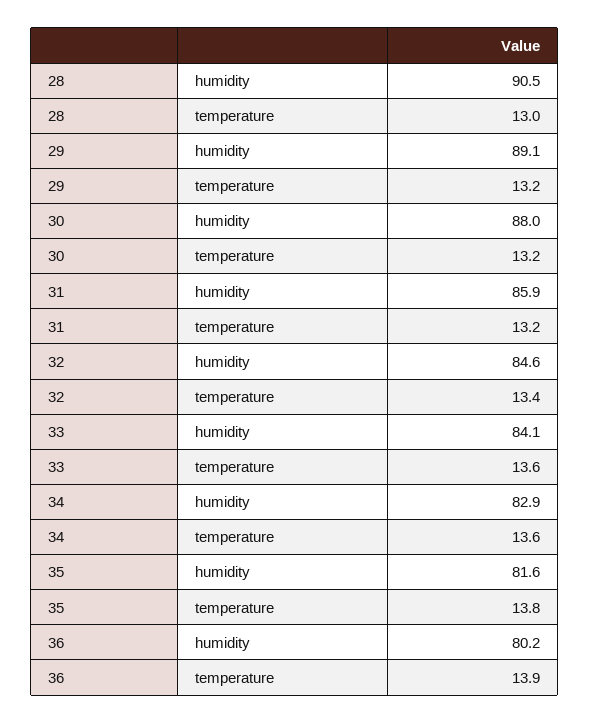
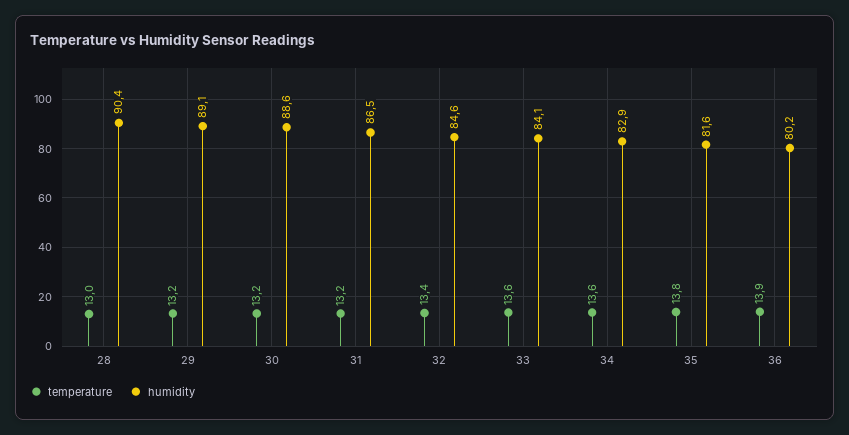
humidity, 28: 90.5 -> 90.4
humidity, 30: 88 -> 88.6
humidity, 31: 85.9 -> 86.5

